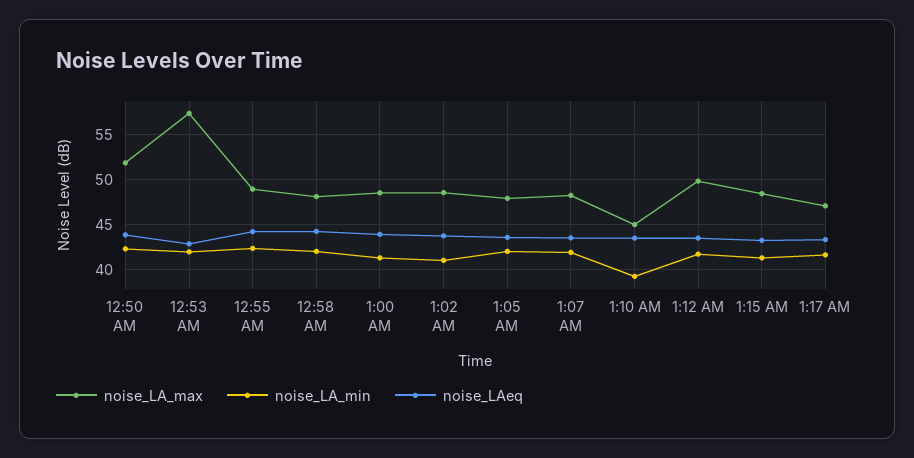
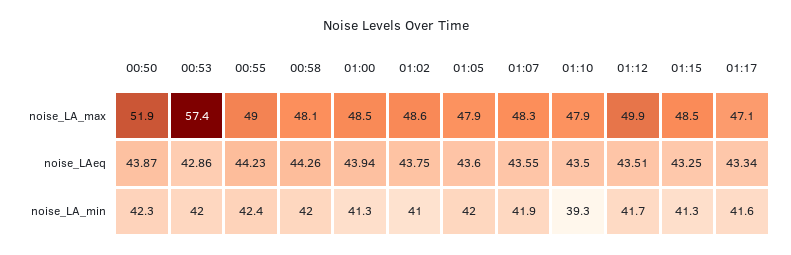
noise_LA_max, 1:10 AM: 45 -> 47.9

